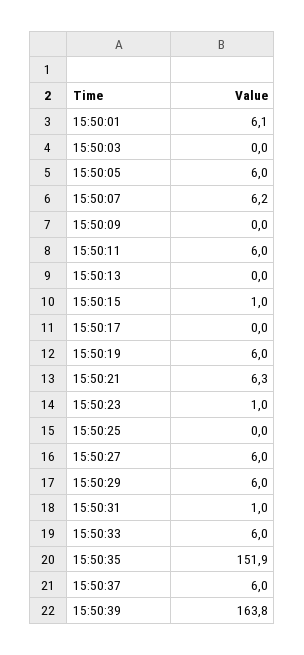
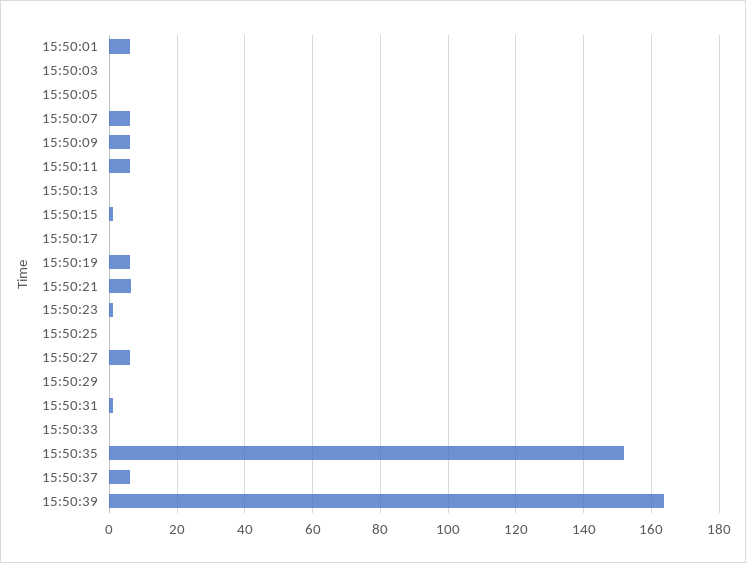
15:50:05: 6 -> 0
15:50:09: 0 -> 6
15:50:29: 6 -> 0
15:50:33: 6 -> 0

